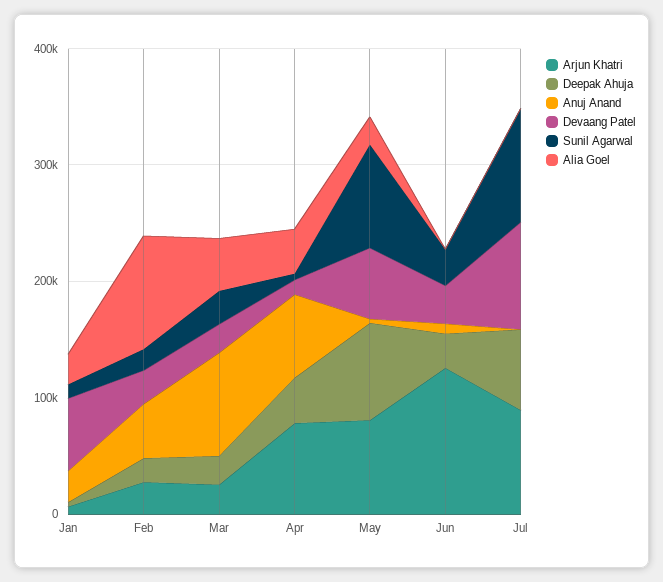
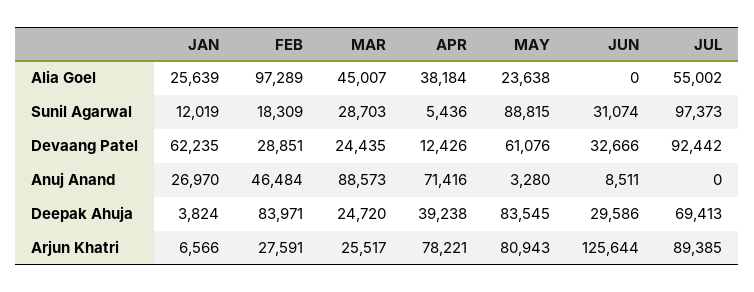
Deepak Ahuja, Feb: 20000 -> 83971
Alia Goel, Jul: 0 -> 55002

